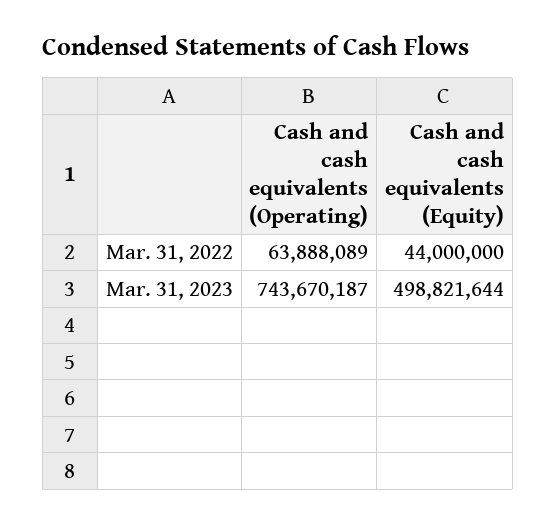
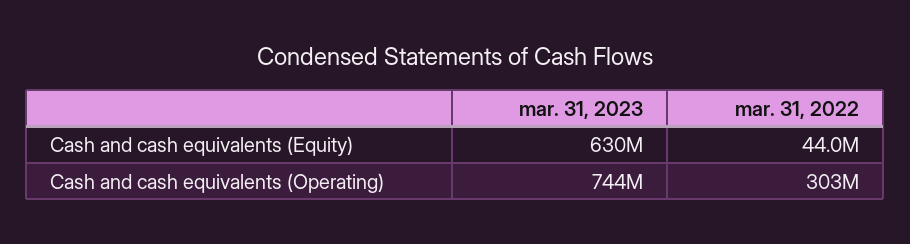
Cash and cash equivalents (Operating), Mar. 31, 2022: 63888089 -> 303000000
Cash and cash equivalents (Equity), Mar. 31, 2023: 498821644 -> 630000000

